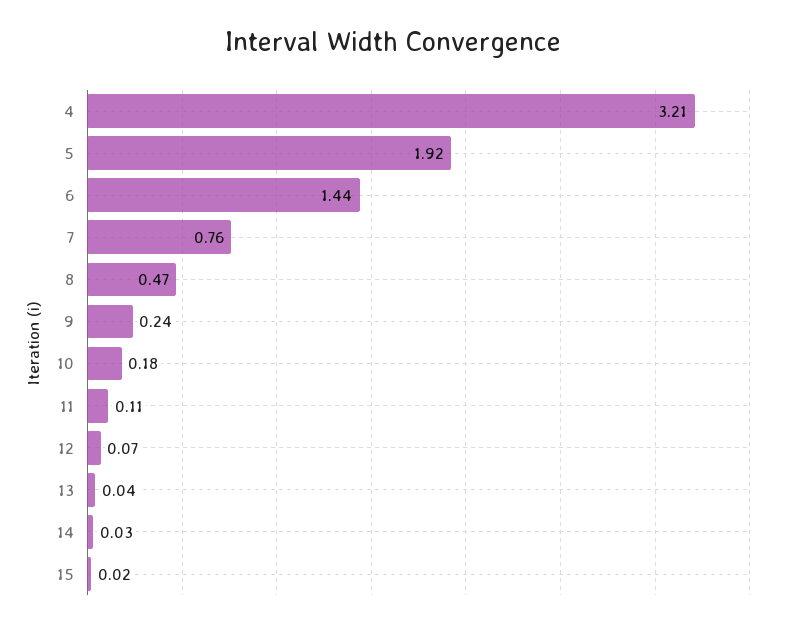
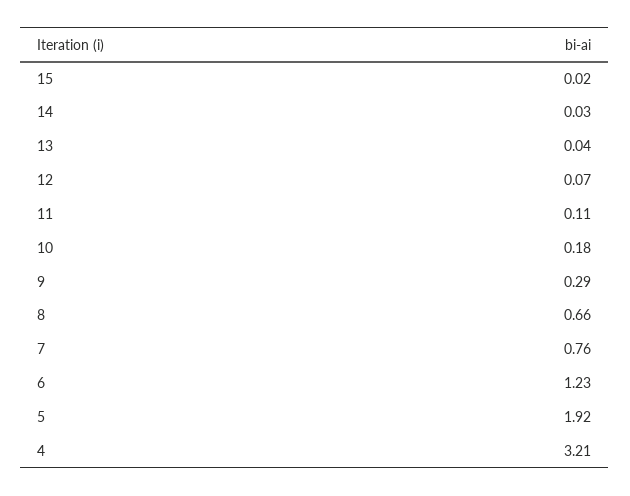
6: 1.44 -> 1.23
8: 0.47 -> 0.66
9: 0.24 -> 0.29

